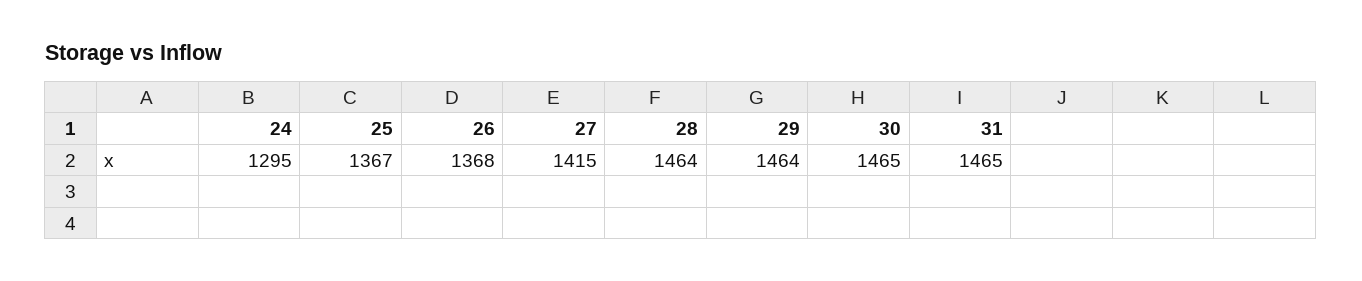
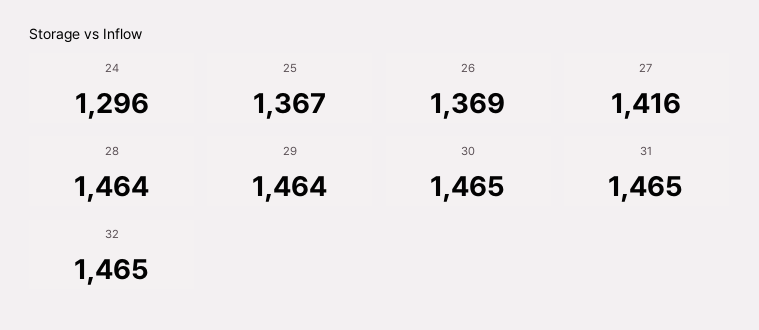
24: 1295 -> 1296
26: 1368 -> 1369
27: 1415 -> 1416
32: none -> 1465

